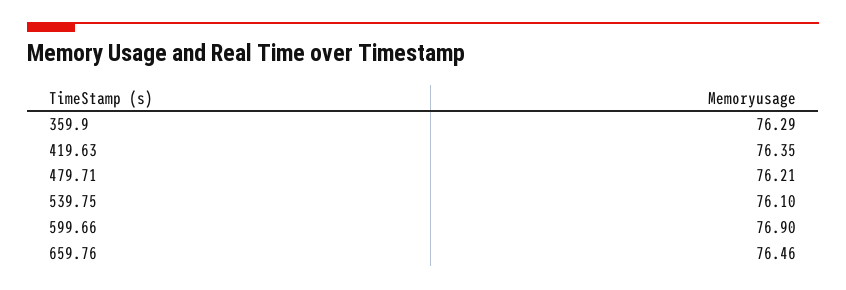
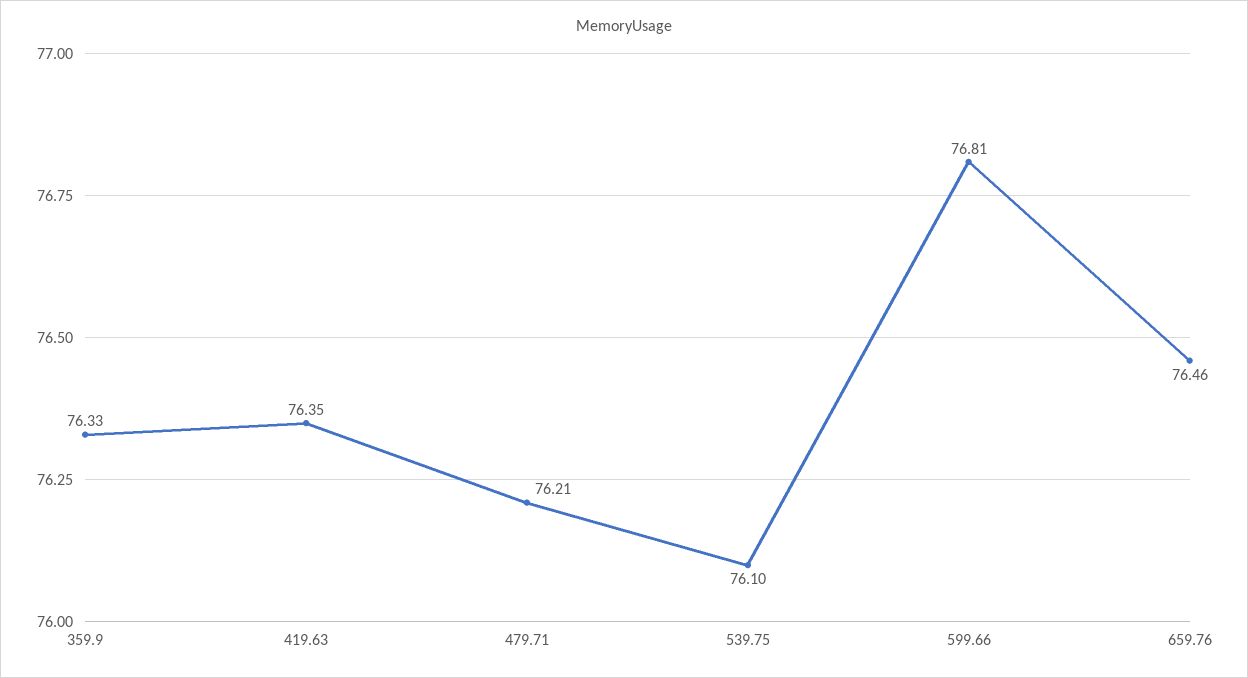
359.9: 76.29 -> 76.33
599.66: 76.9 -> 76.81

